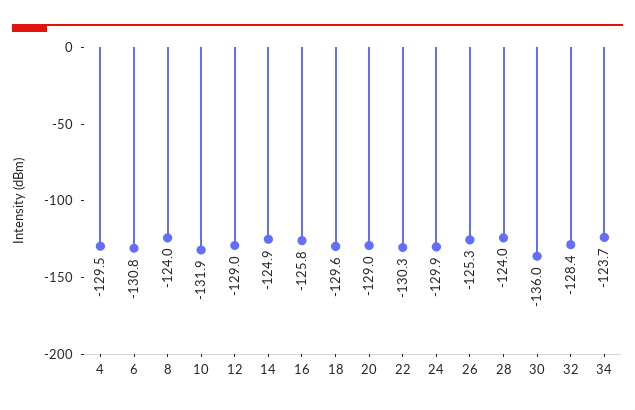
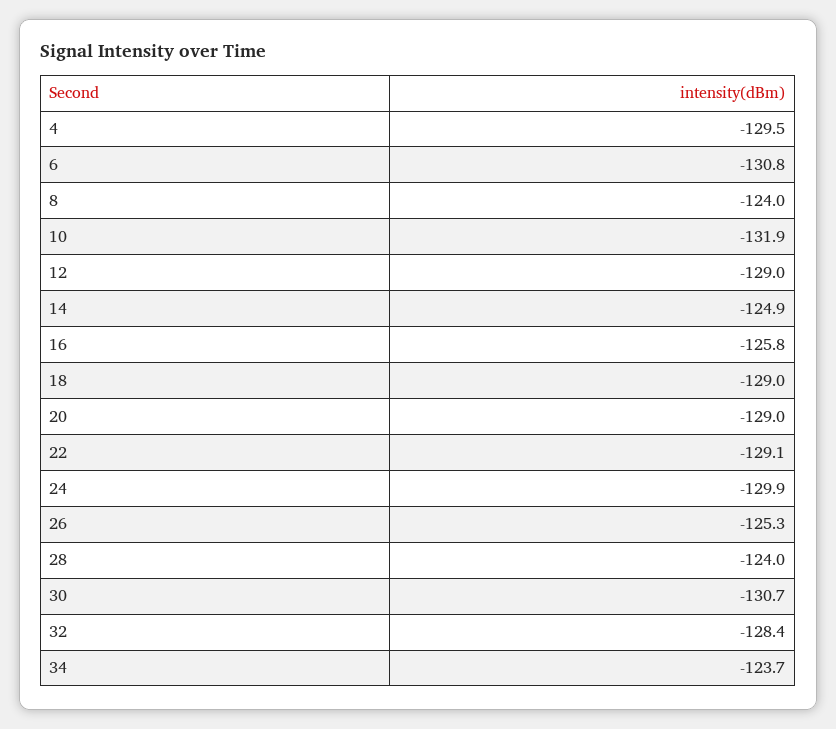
18: -129.6 -> -129
22: -130.3 -> -129.1
30: -136 -> -130.7

